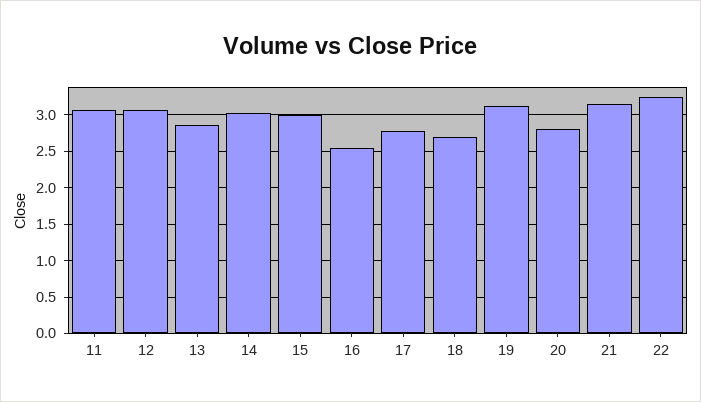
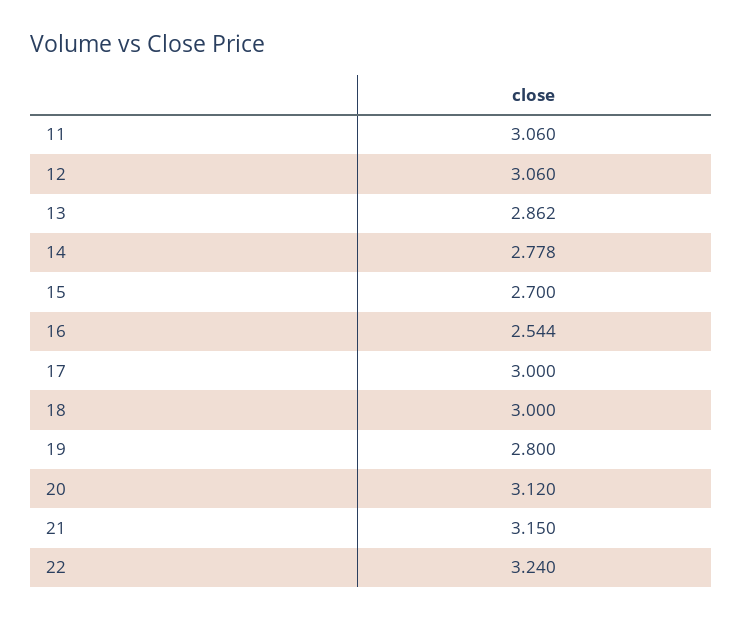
14: 3 -> 2.778
15: 3 -> 2.7
17: 2.8 -> 3
18: 2.7 -> 3
19: 3.1 -> 2.8
20: 2.8 -> 3.12

